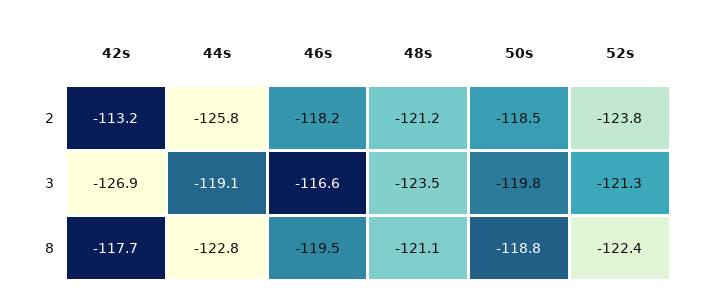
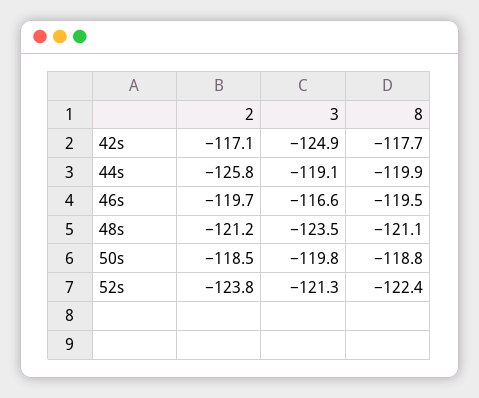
42s, 2: -113.2 -> -117.1
46s, 2: -118.2 -> -119.7
42s, 3: -126.9 -> -124.9
44s, 8: -122.8 -> -119.9

